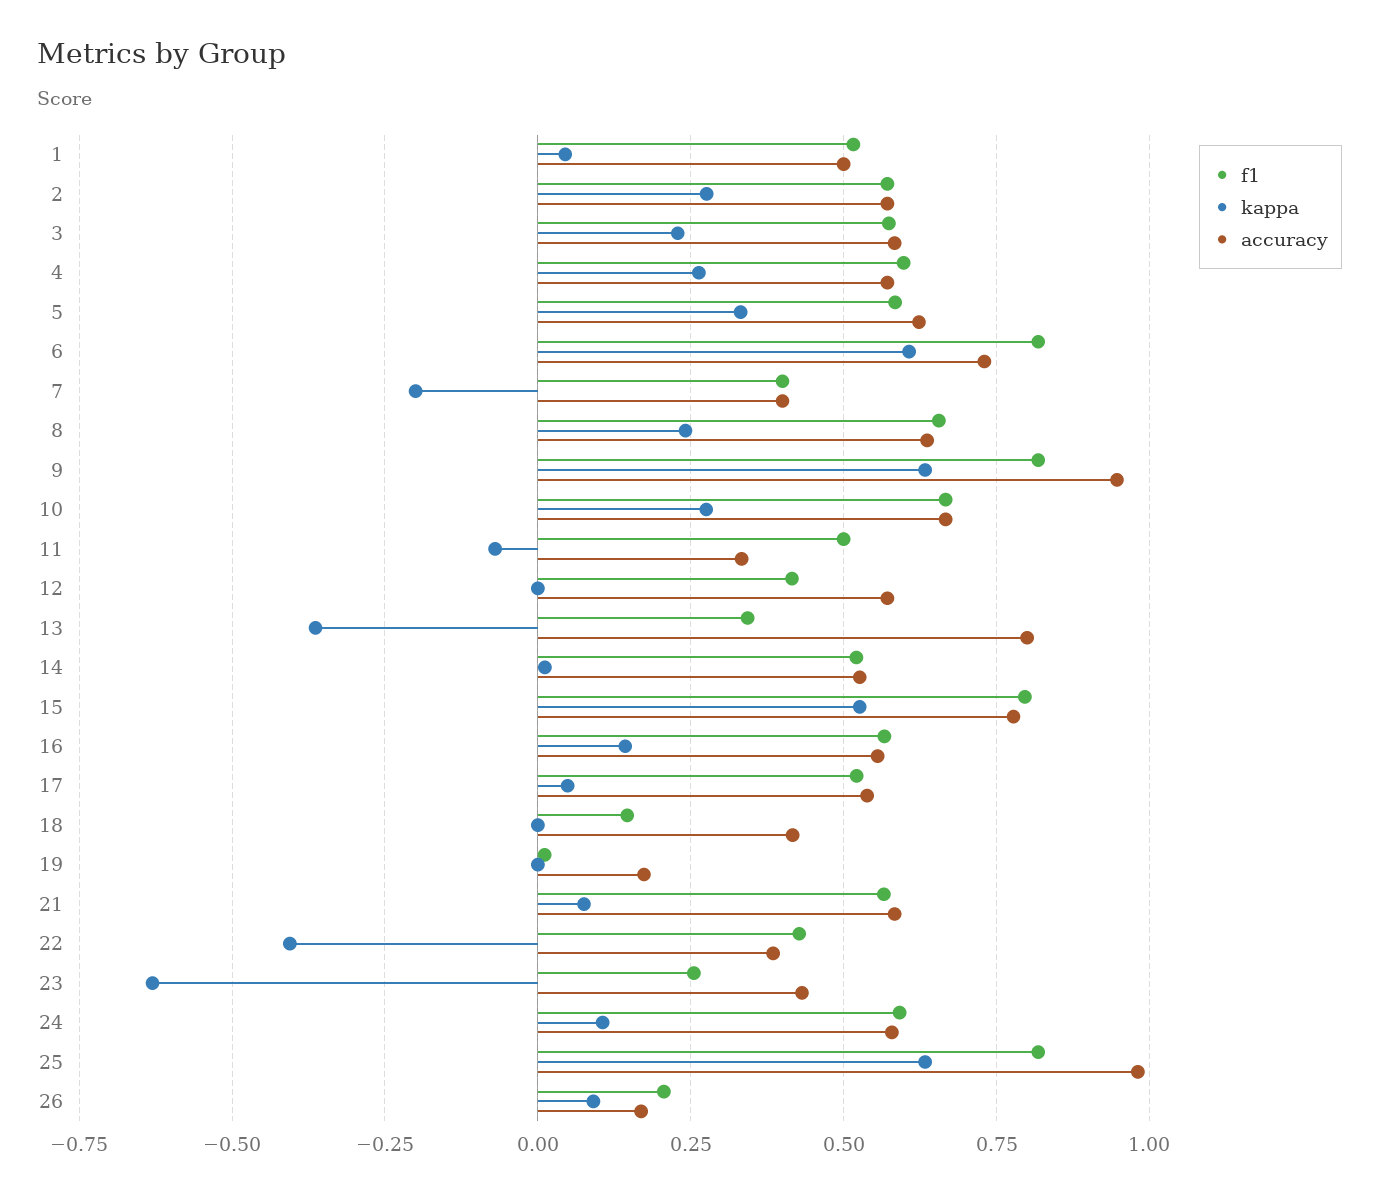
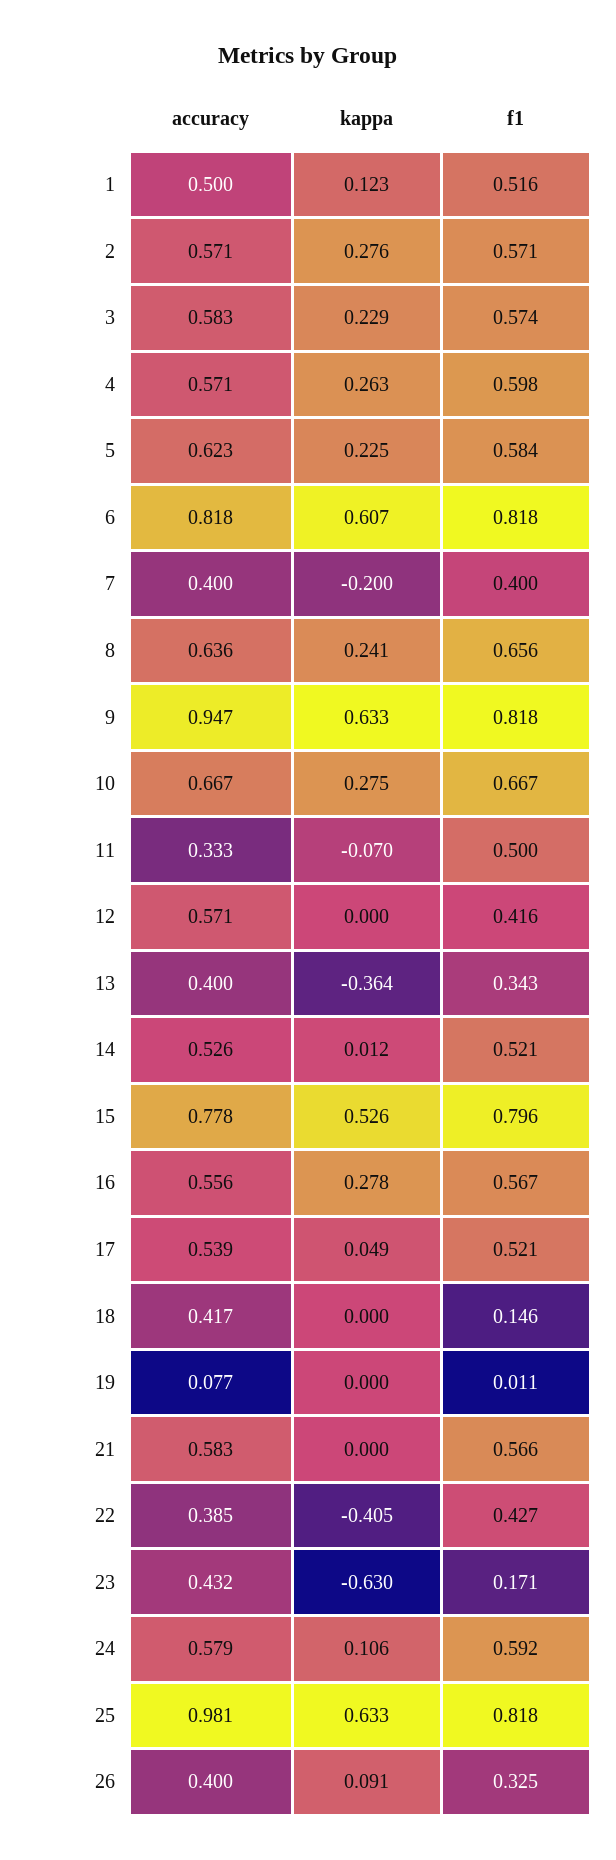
kappa, 1: 0.05 -> 0.123
kappa, 5: 0.325 -> 0.225
accuracy, 6: 0.725 -> 0.818
accuracy, 13: 0.8 -> 0.4
kappa, 16: 0.15 -> 0.278
accuracy, 19: 0.175 -> 0.077
kappa, 21: 0.075 -> 0
f1, 23: 0.25 -> 0.171
f1, 26: 0.2 -> 0.325
accuracy, 26: 0.175 -> 0.4

